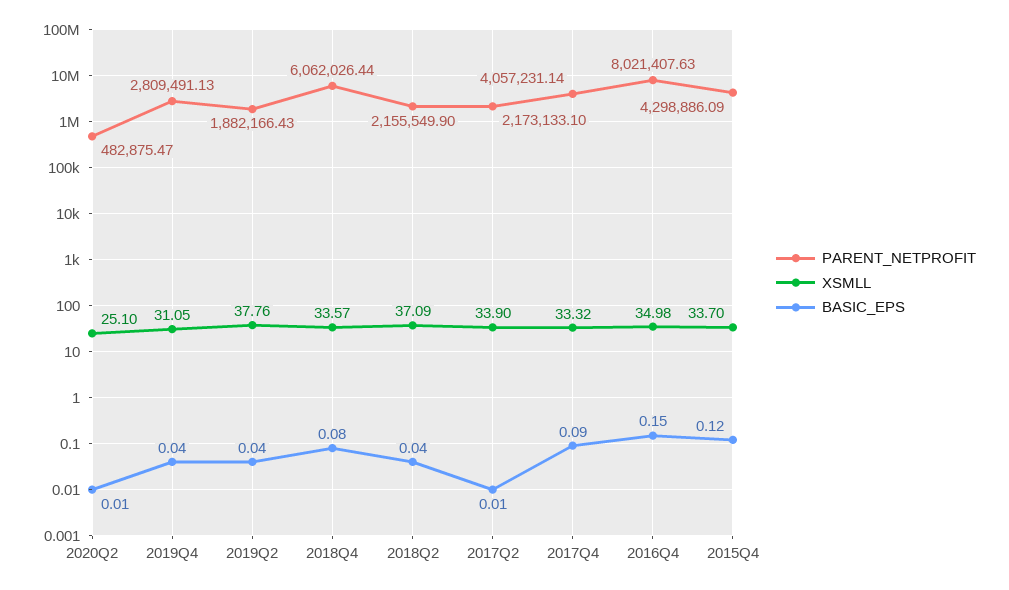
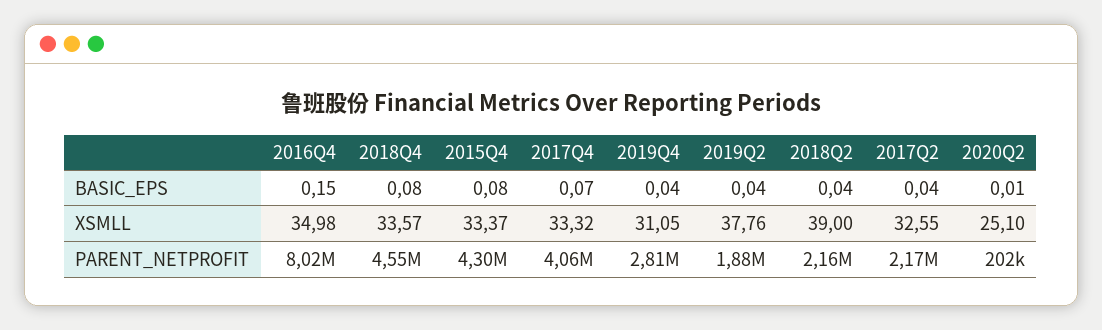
PARENT_NETPROFIT, 2020Q2: 482875.47 -> 202000
PARENT_NETPROFIT, 2018Q4: 6062026.44 -> 4550000
XSMLL, 2018Q2: 37.09 -> 39
XSMLL, 2017Q2: 33.9 -> 32.55
BASIC_EPS, 2017Q2: 0.01 -> 0.04
BASIC_EPS, 2017Q4: 0.09 -> 0.07
XSMLL, 2015Q4: 33.7 -> 33.37
BASIC_EPS, 2015Q4: 0.12 -> 0.08

